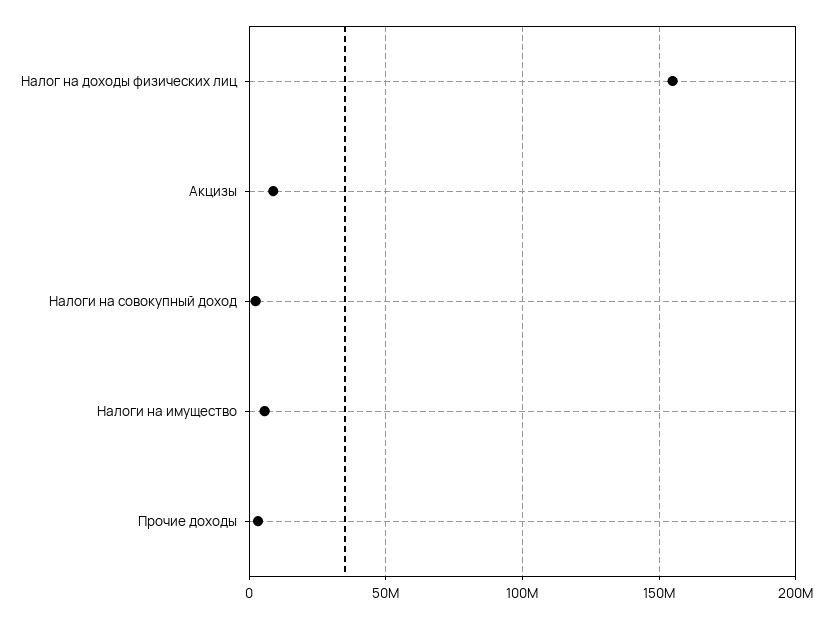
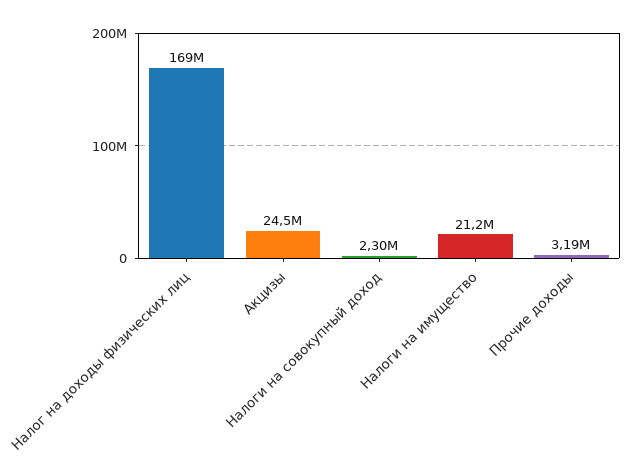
Налог на доходы физических лиц: 155000000 -> 169000000
Акцизы: 10000000 -> 24500000
Налоги на имущество: 5000000 -> 21200000

